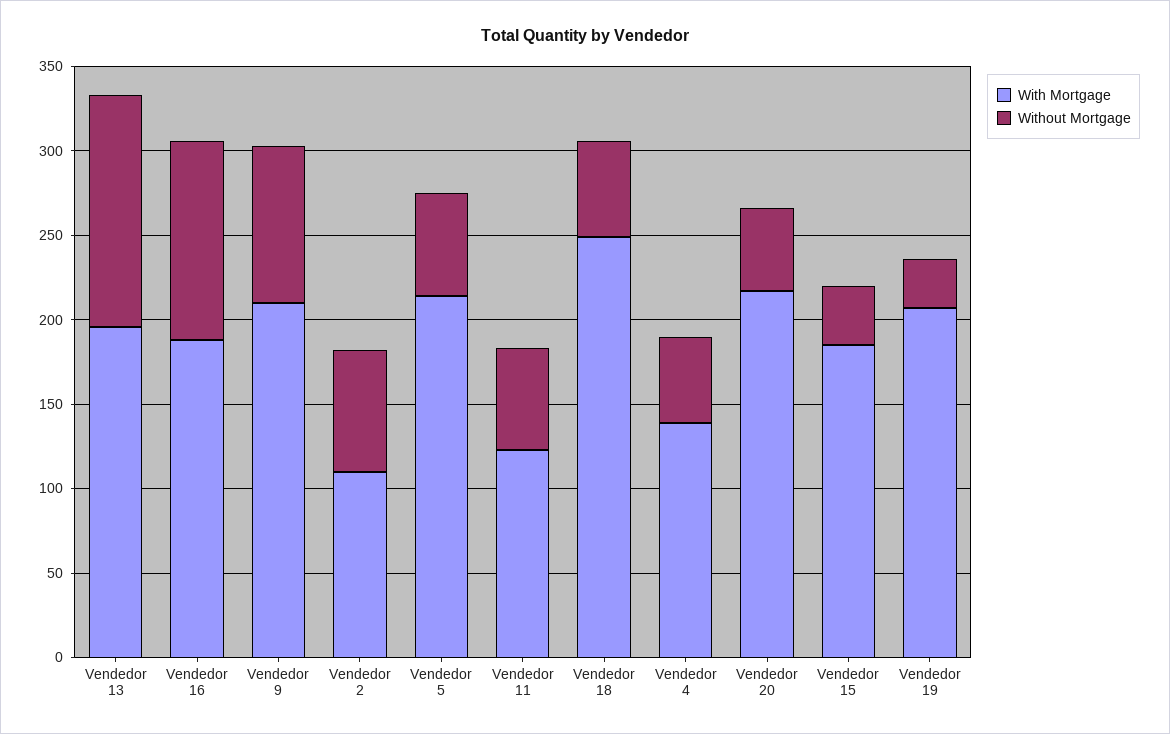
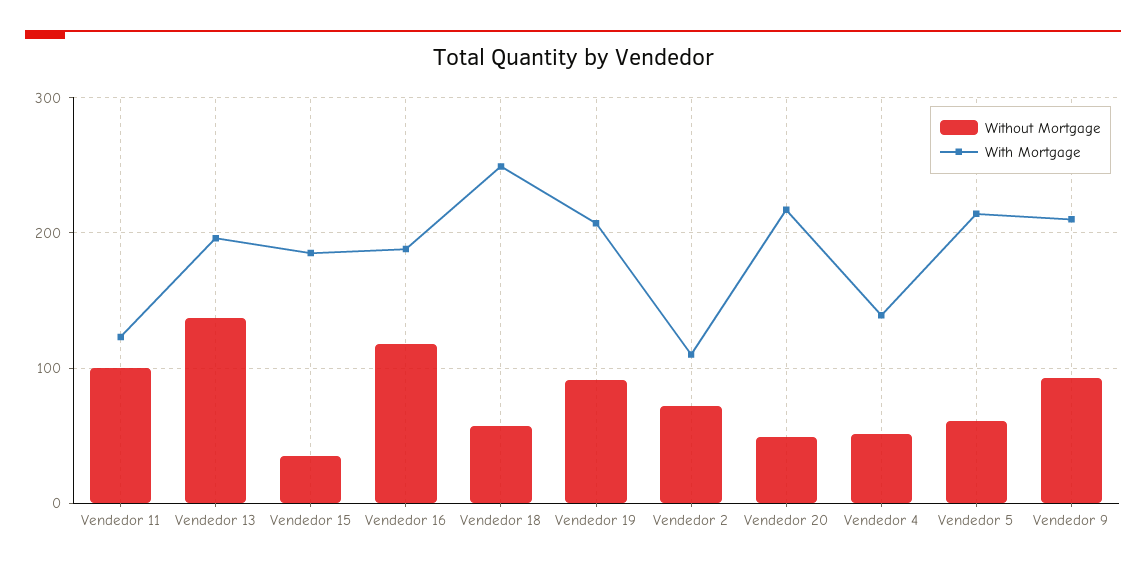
Without Mortgage, Vendedor 11: 60 -> 100
Without Mortgage, Vendedor 19: 30 -> 90

